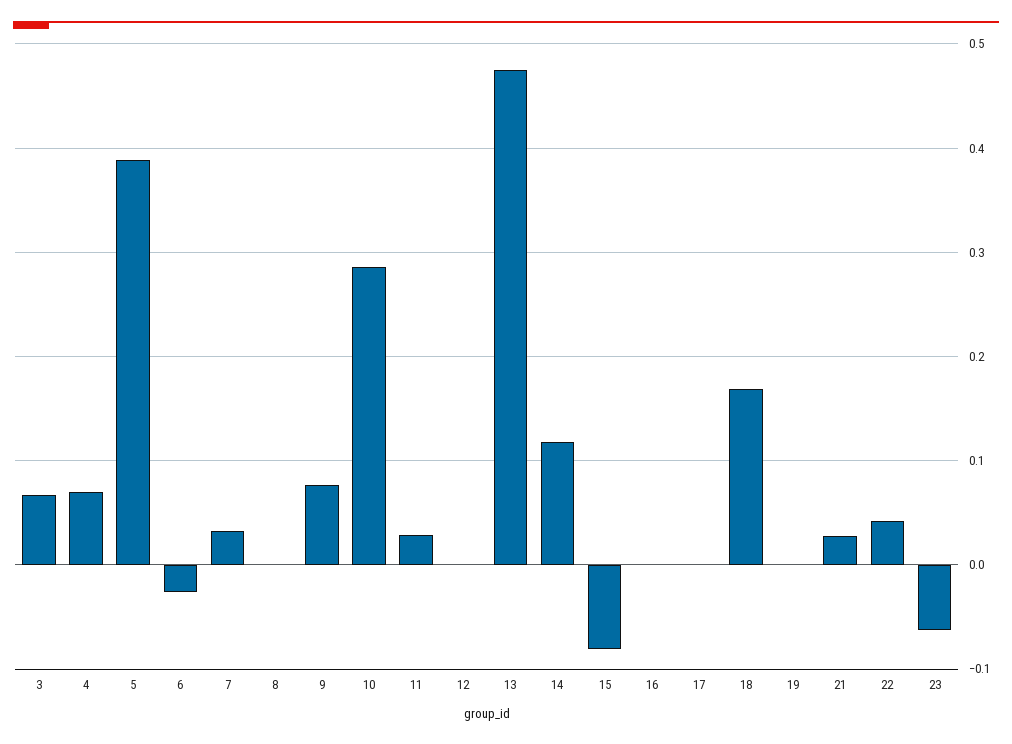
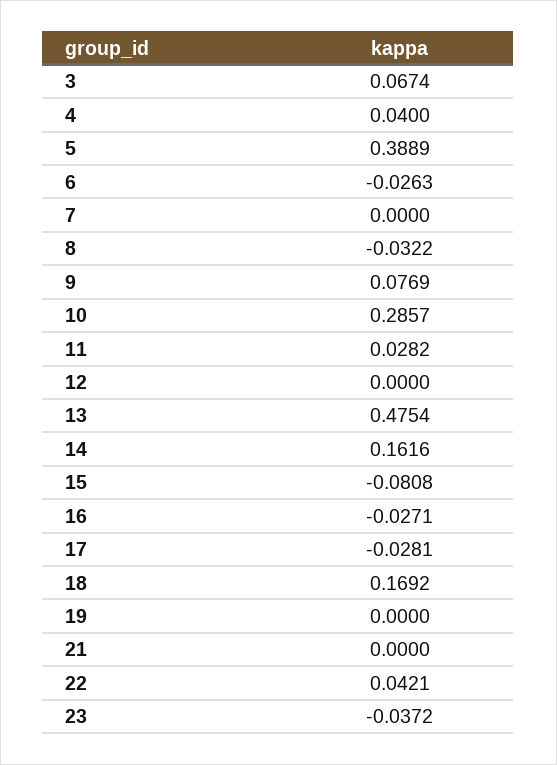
4: 0.07 -> 0.04
7: 0.03 -> 0
8: 0 -> -0.0322
14: 0.12 -> 0.1616
16: 0 -> -0.0271
17: 0 -> -0.0281
21: 0.03 -> 0
23: -0.06 -> -0.0372

